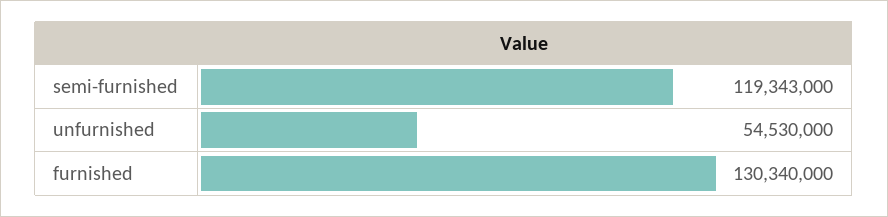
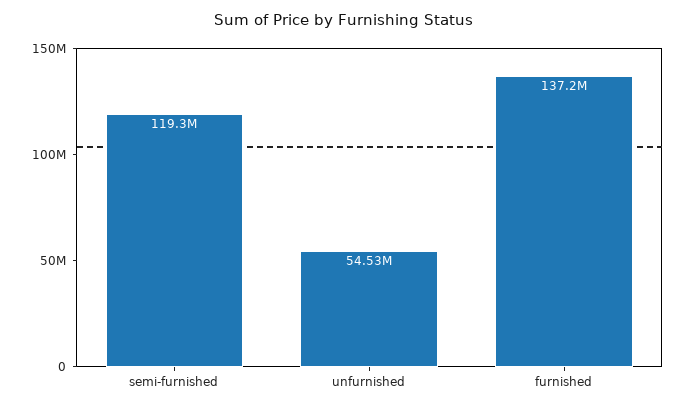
furnished: 130340000 -> 137200000

